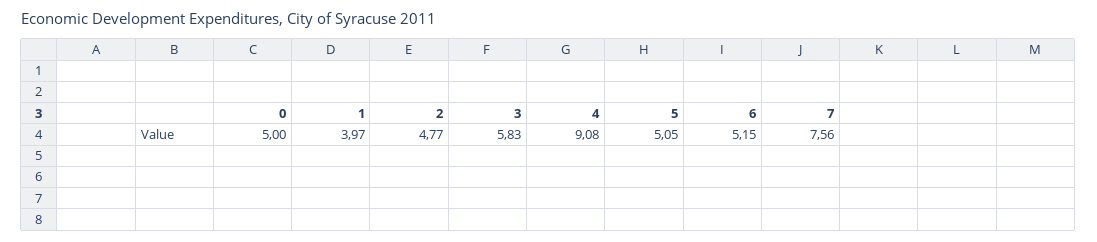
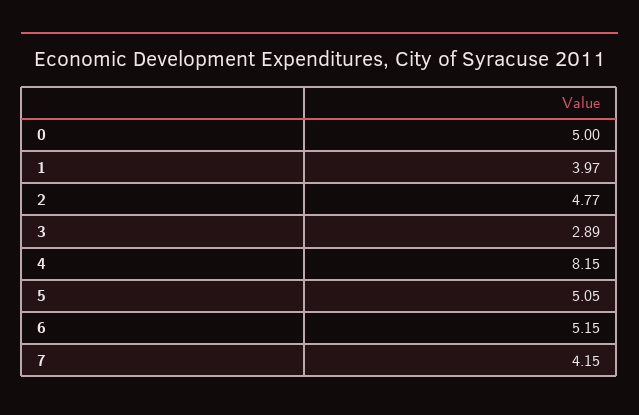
3: 5.83 -> 2.89
4: 9.08 -> 8.15
7: 7.56 -> 4.15

